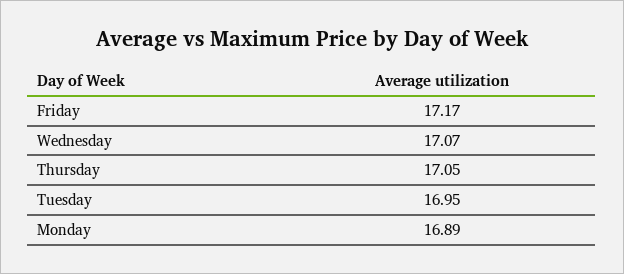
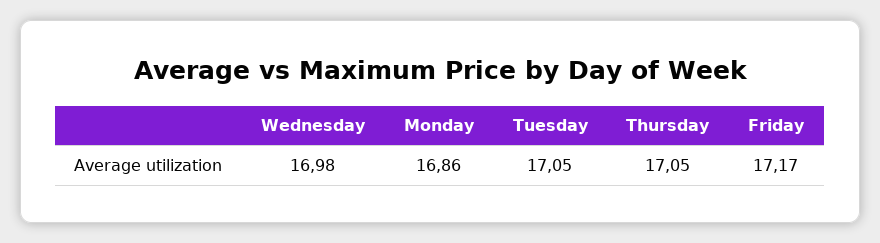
Wednesday: 17.07 -> 16.98
Tuesday: 16.95 -> 17.05
Monday: 16.89 -> 16.86

